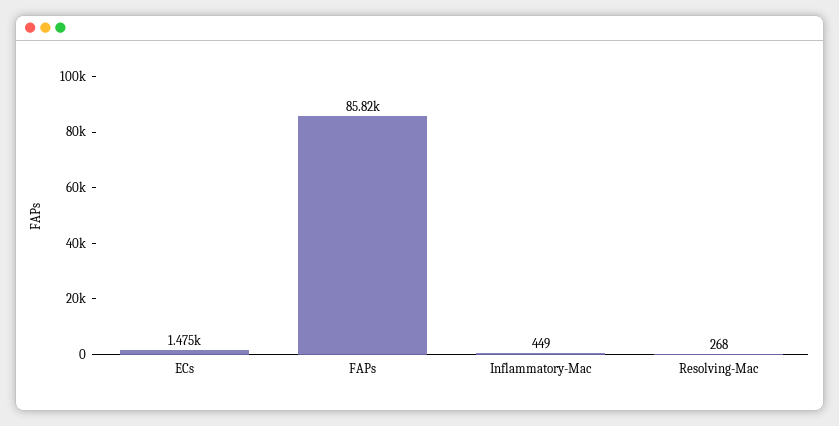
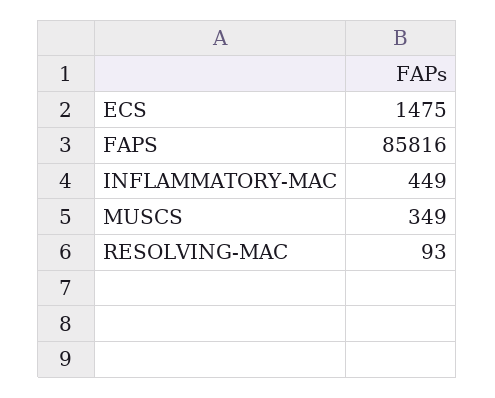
Resolving-Mac: 268 -> 93
MUSCS: none -> 349

